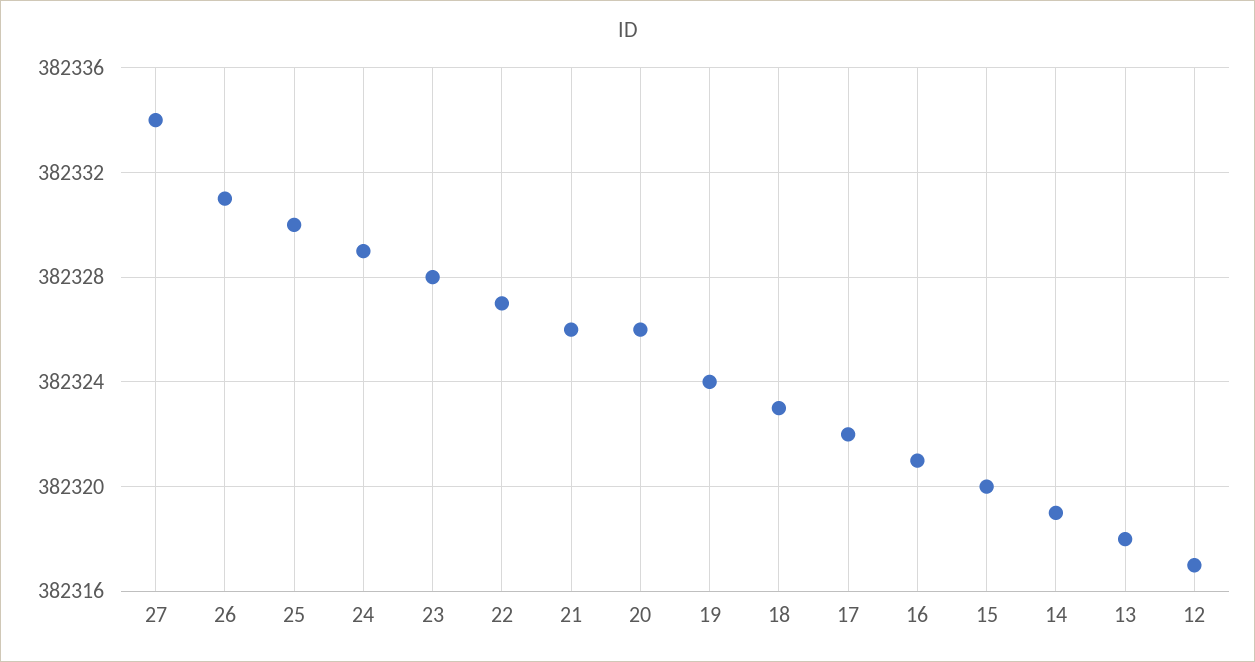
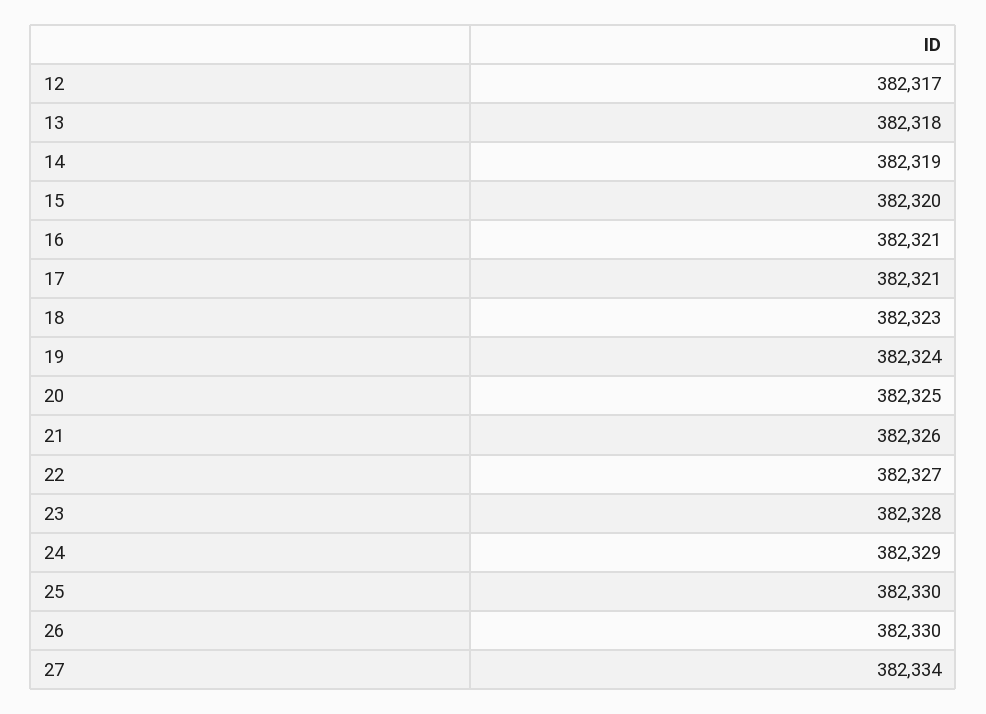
26: 382331 -> 382330
20: 382326 -> 382325
17: 382322 -> 382321

